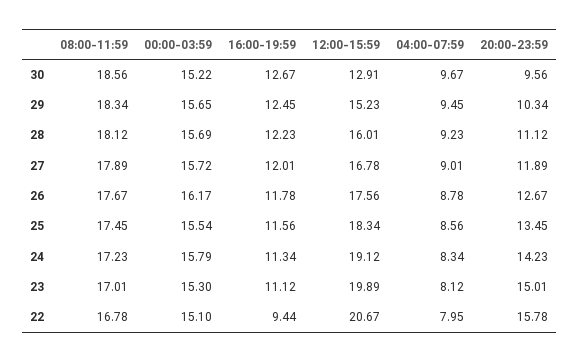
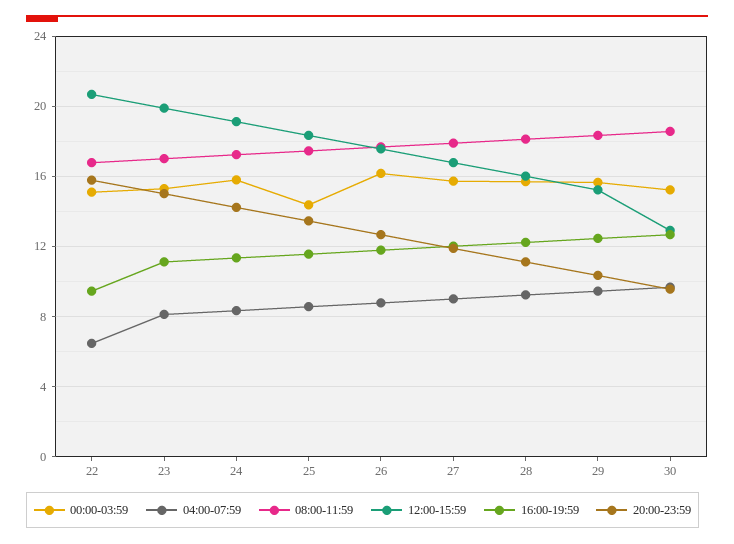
00:00-03:59, 25: 15.54 -> 14.5
04:00-07:59, 22: 7.95 -> 6.5

